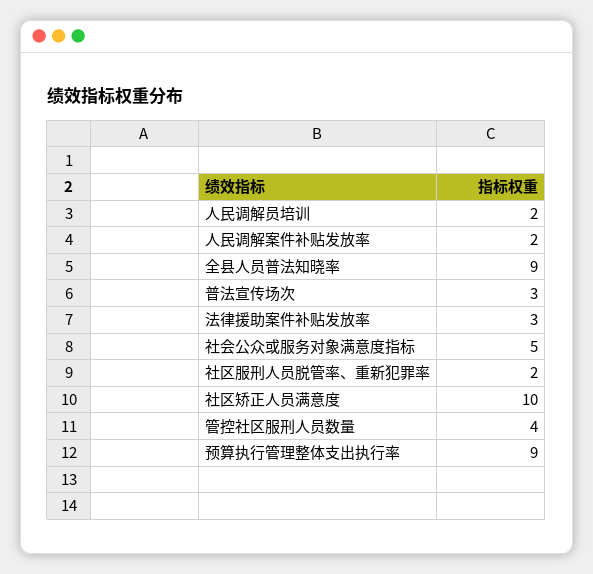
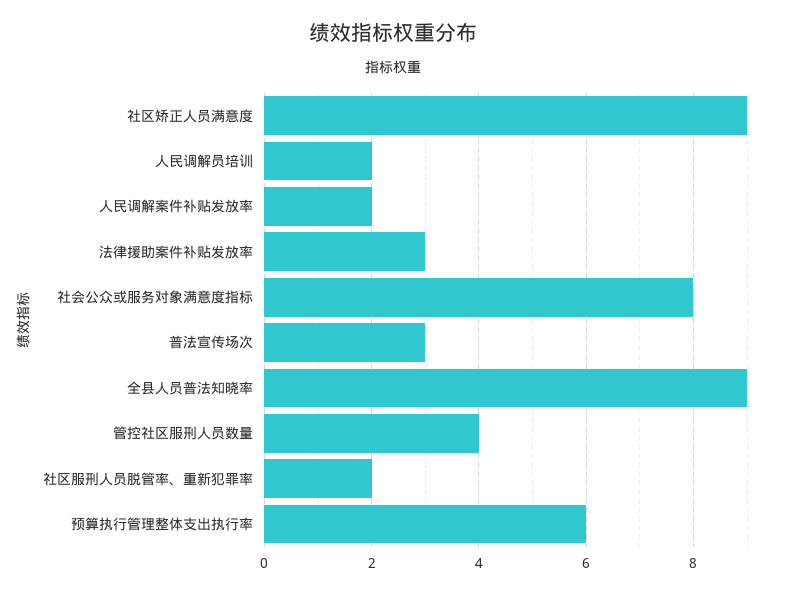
社会公众或服务对象满意度指标: 5 -> 8
社区矫正人员满意度: 10 -> 9
预算执行管理整体支出执行率: 9 -> 6

